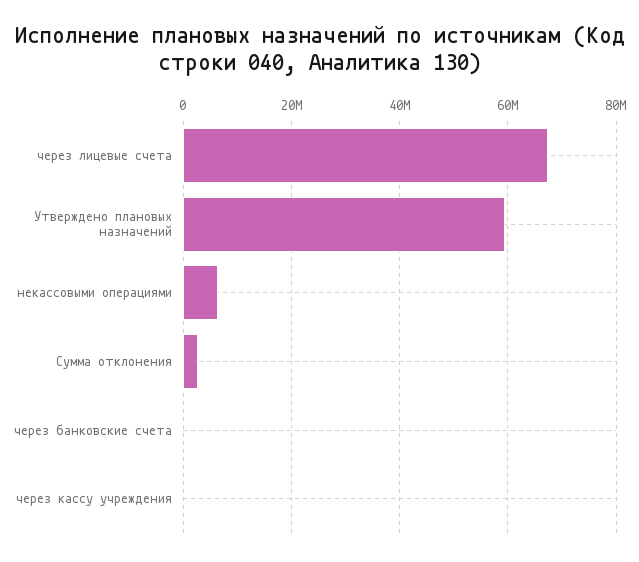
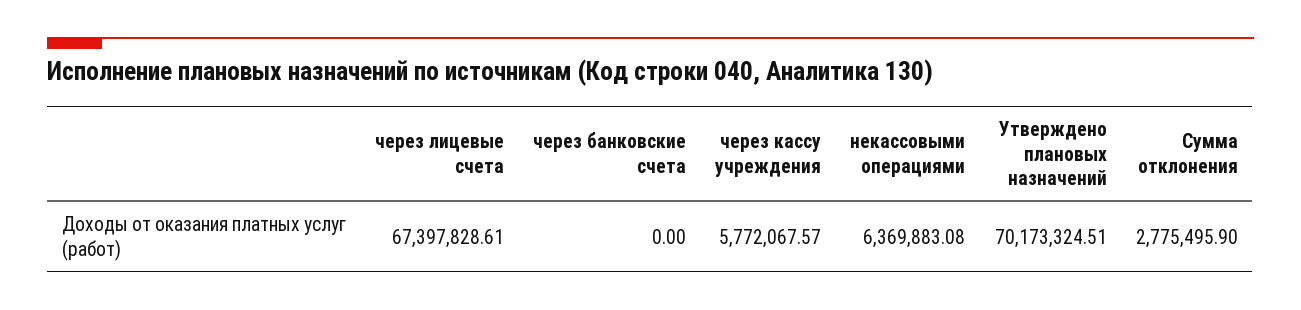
Утверждено плановых назначений: 60000000 -> 70173324.51
через кассу учреждения: 0 -> 5772067.57

